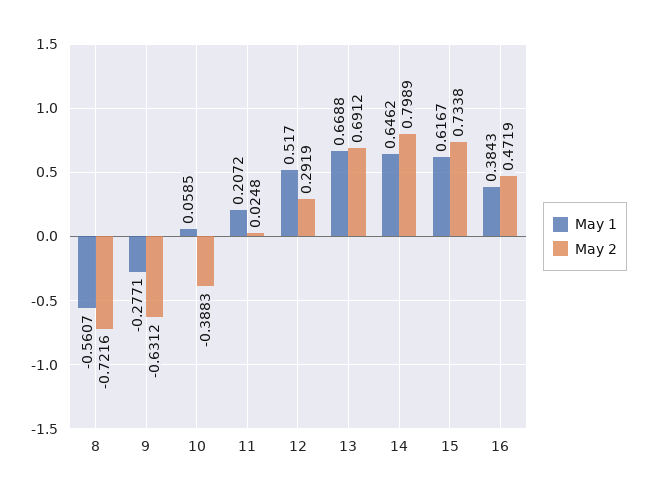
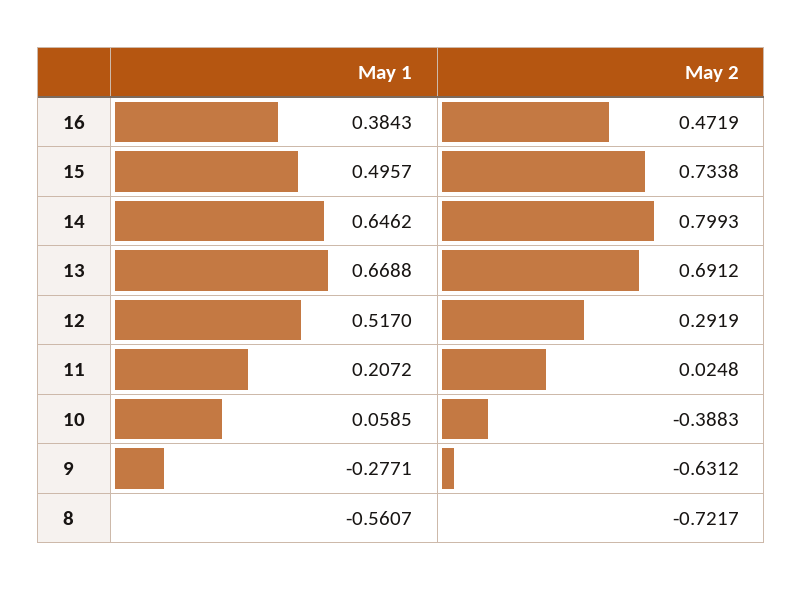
May 2, 8: -0.7216 -> -0.7217
May 2, 14: 0.7989 -> 0.7993
May 1, 15: 0.6167 -> 0.4957

